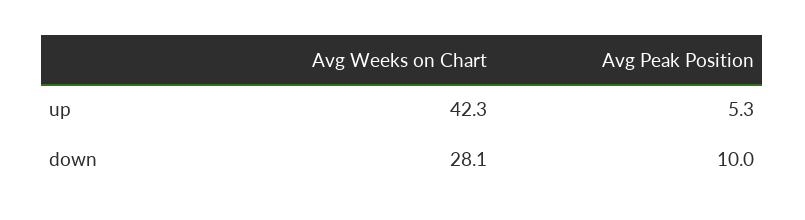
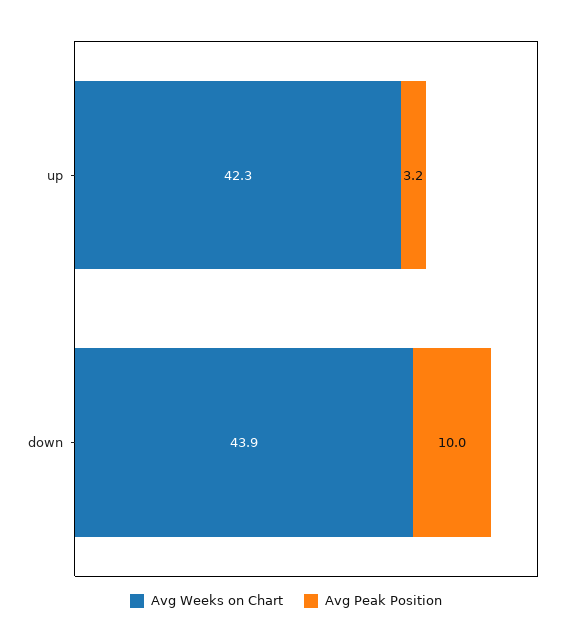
Avg Peak Position, up: 5.3 -> 3.2
Avg Weeks on Chart, down: 28.1 -> 43.9

